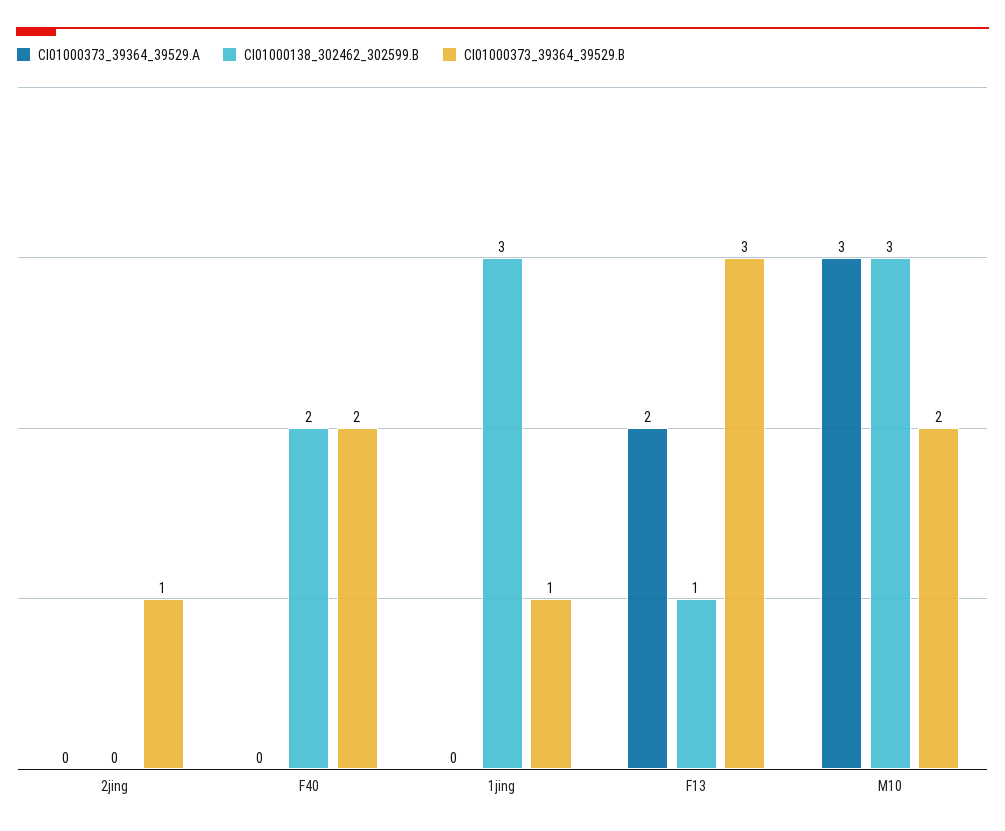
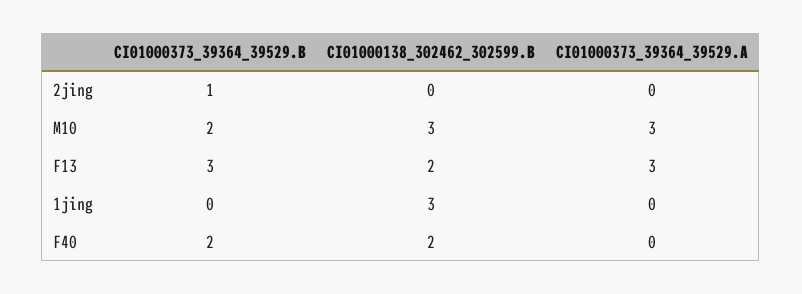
CI01000373_39364_39529.B, 1jing: 1 -> 0
CI01000373_39364_39529.A, F13: 2 -> 3
CI01000138_302462_302599.B, F13: 1 -> 2

